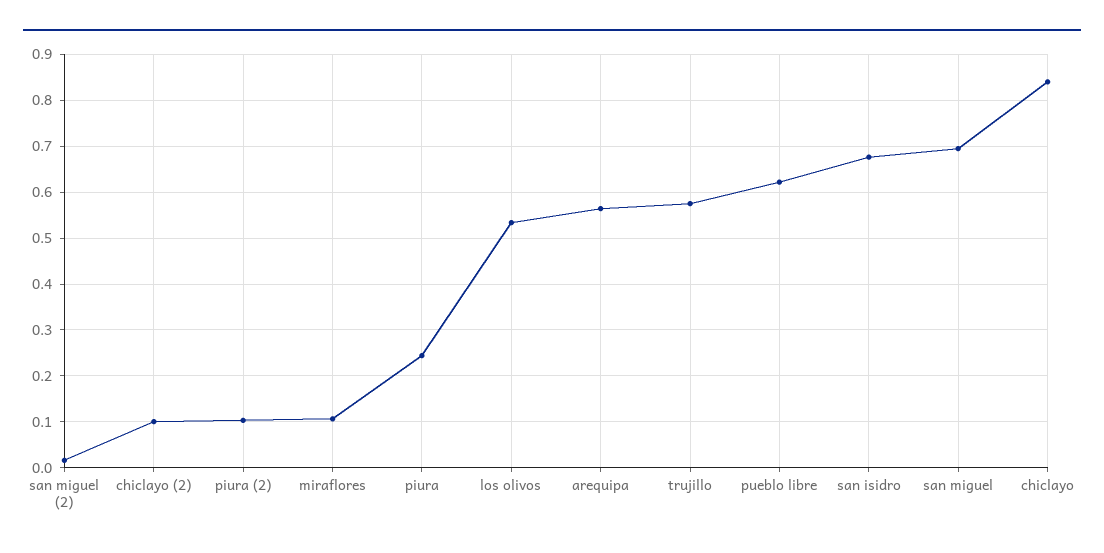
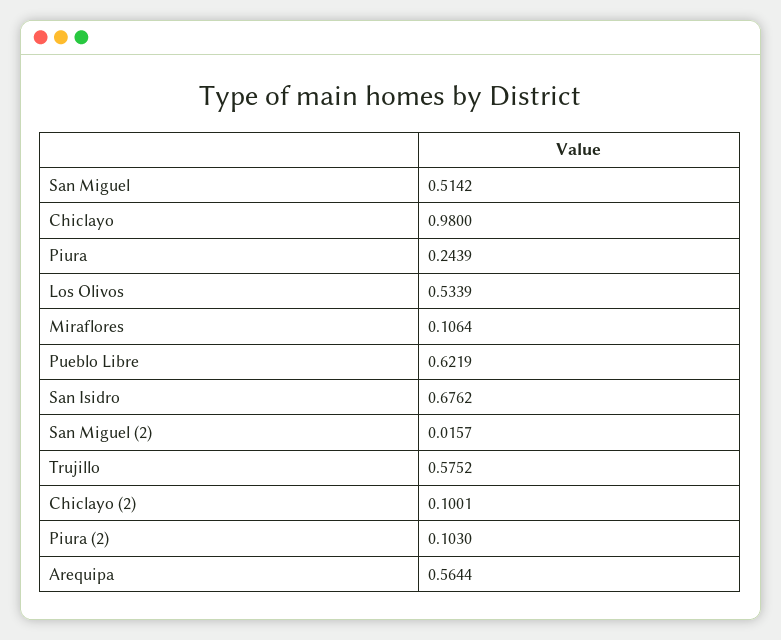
san miguel: 0.7 -> 0.5142
chiclayo: 0.84 -> 0.98

